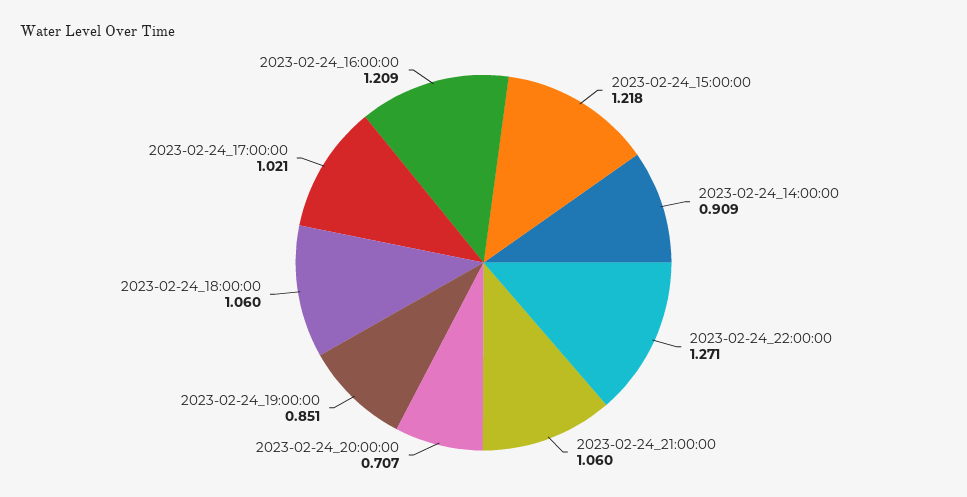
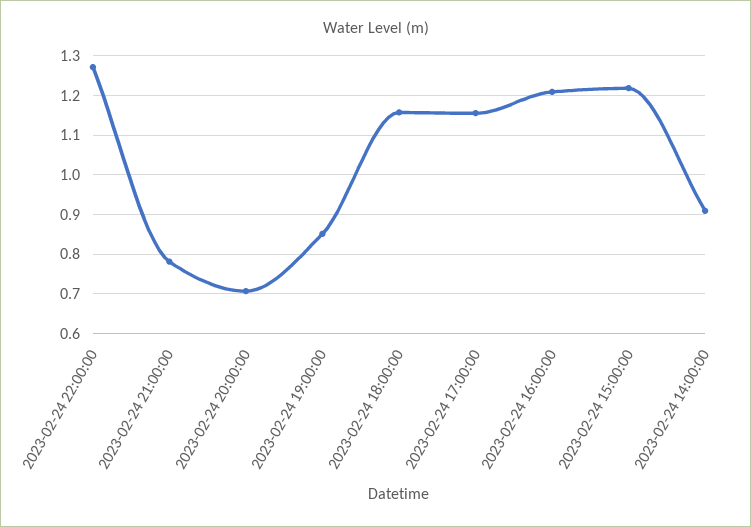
2023-02-24_21:00:00: 1.06 -> 0.78
2023-02-24_18:00:00: 1.06 -> 1.16
2023-02-24_17:00:00: 1.021 -> 1.16

